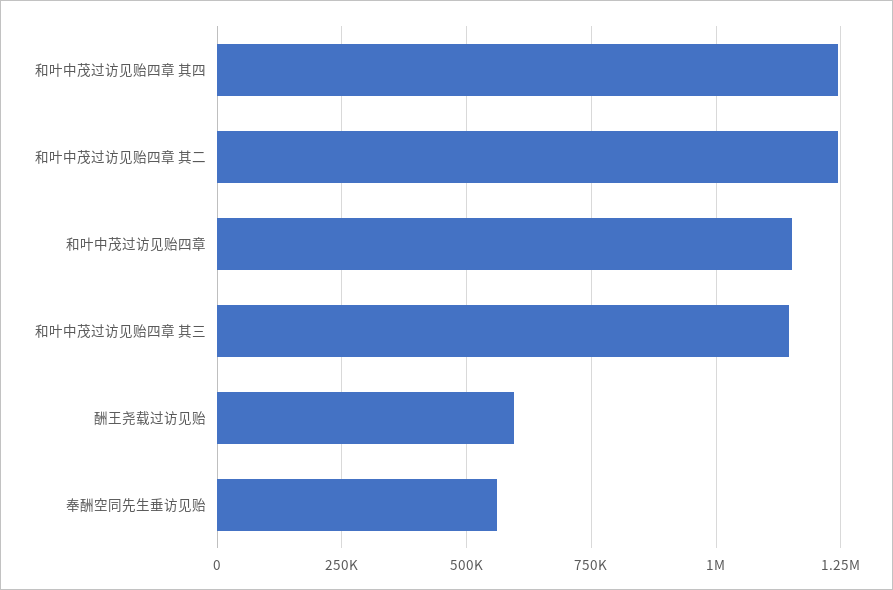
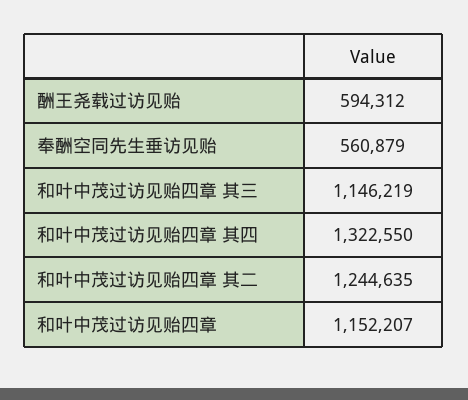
和叶中茂过访见贻四章 其四: 1250000 -> 1322550

